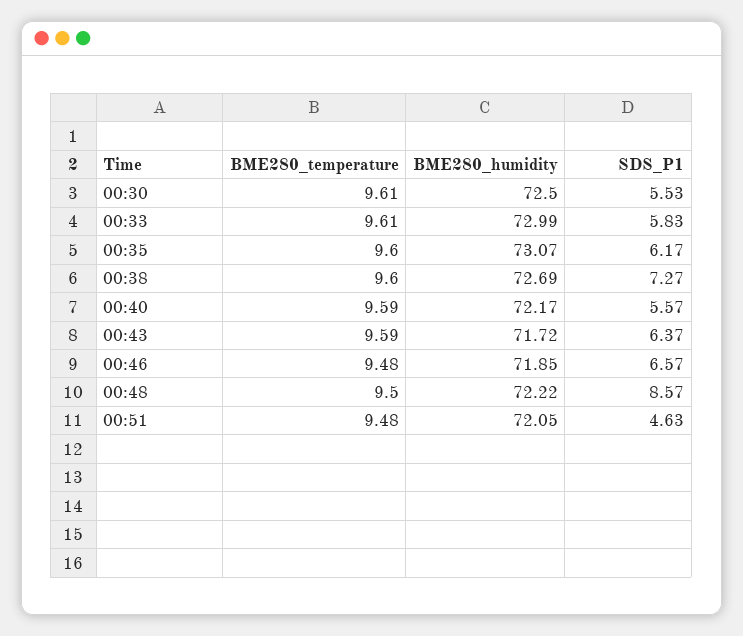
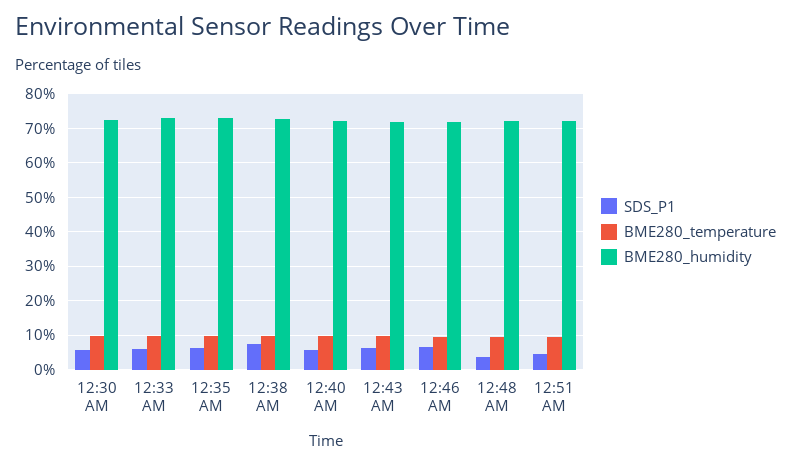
SDS_P1, 00:48: 8.57 -> 4

